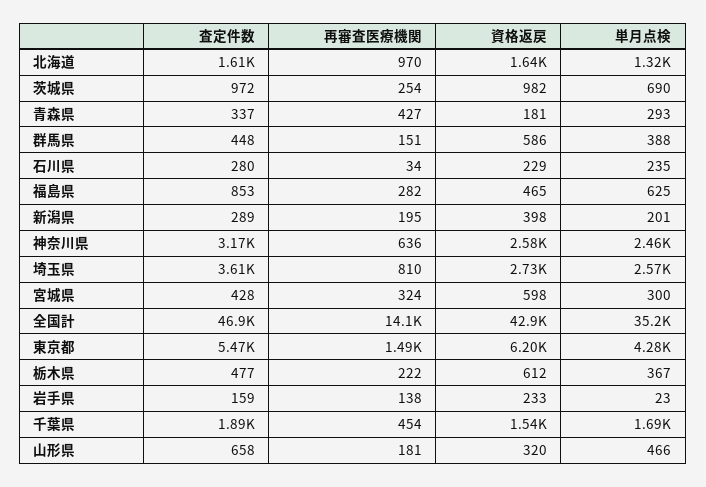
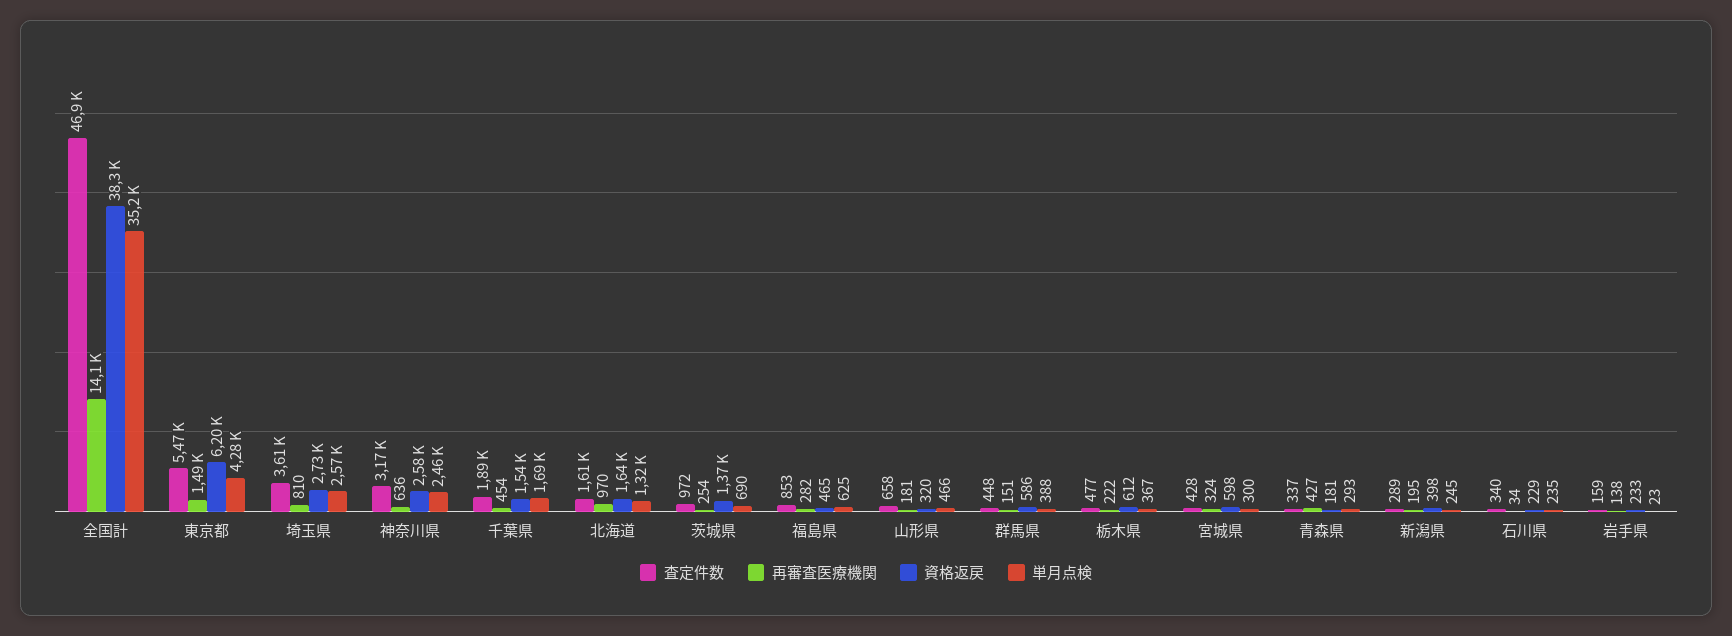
資格返戻, 茨城県: 982 -> 1370
査定件数, 石川県: 280 -> 340
単月点検, 新潟県: 201 -> 245
資格返戻, 全国計: 42900 -> 38300

